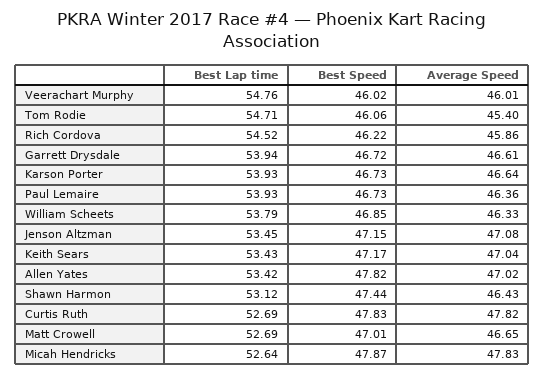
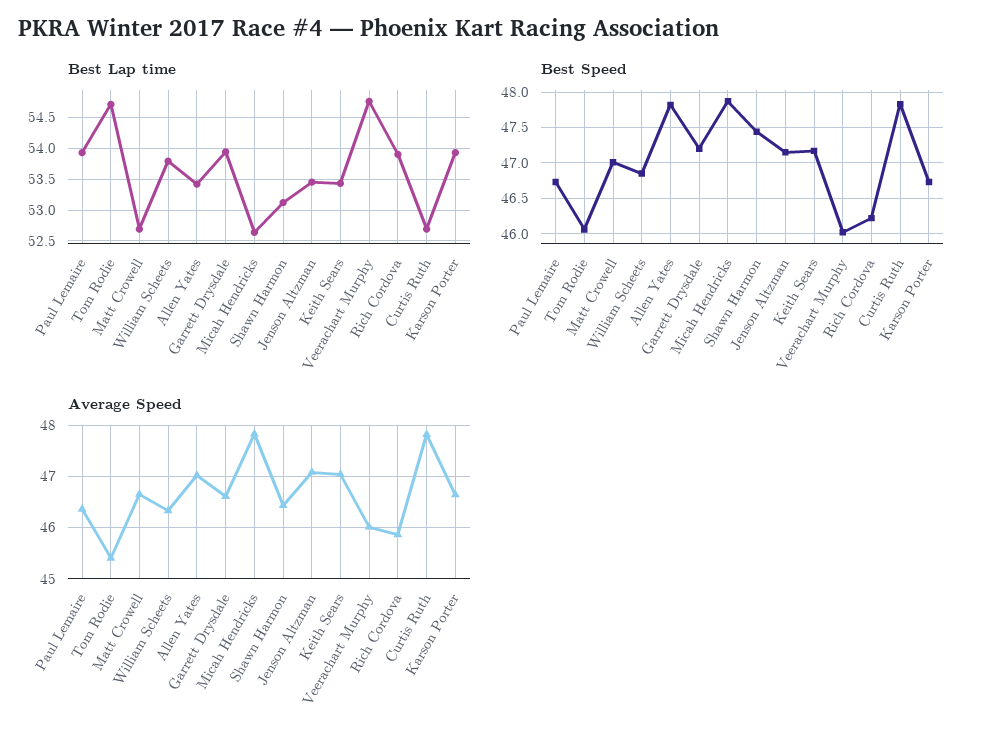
Best Lap time, Rich Cordova: 54.52 -> 53.9
Best Speed, Garrett Drysdale: 46.72 -> 47.2

